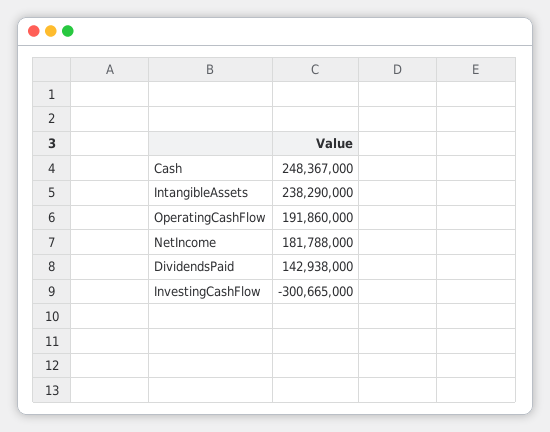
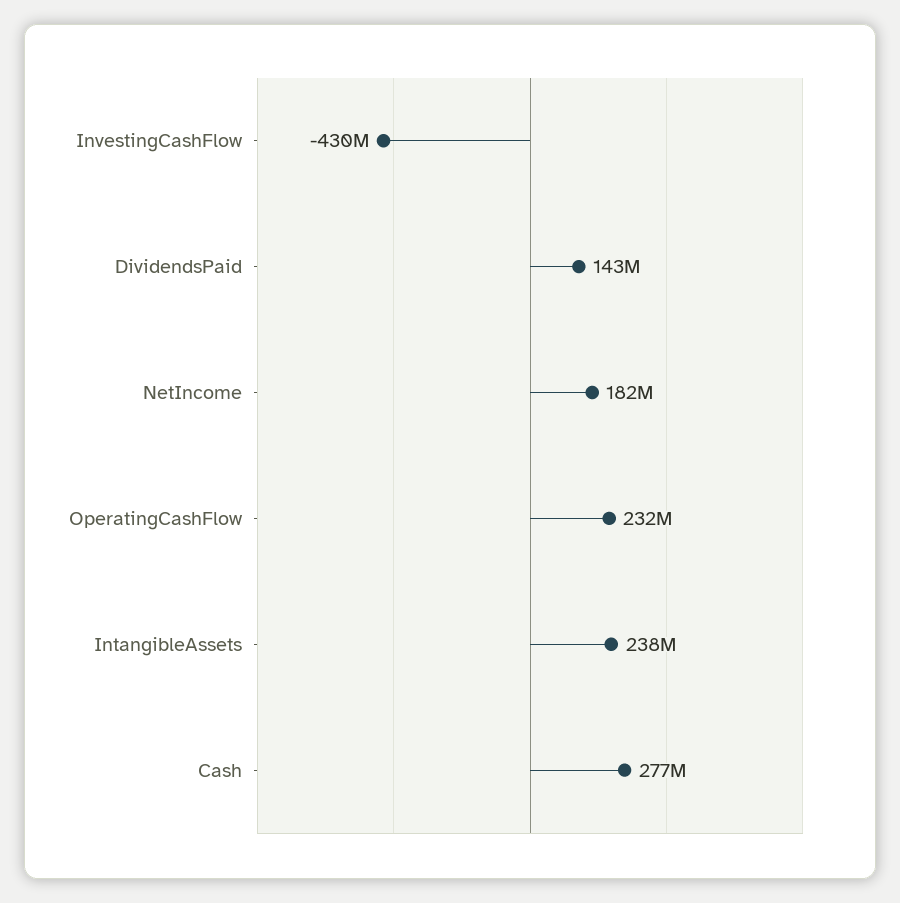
Cash: 248367000 -> 277000000
OperatingCashFlow: 191860000 -> 232000000
InvestingCashFlow: -300665000 -> -430000000

